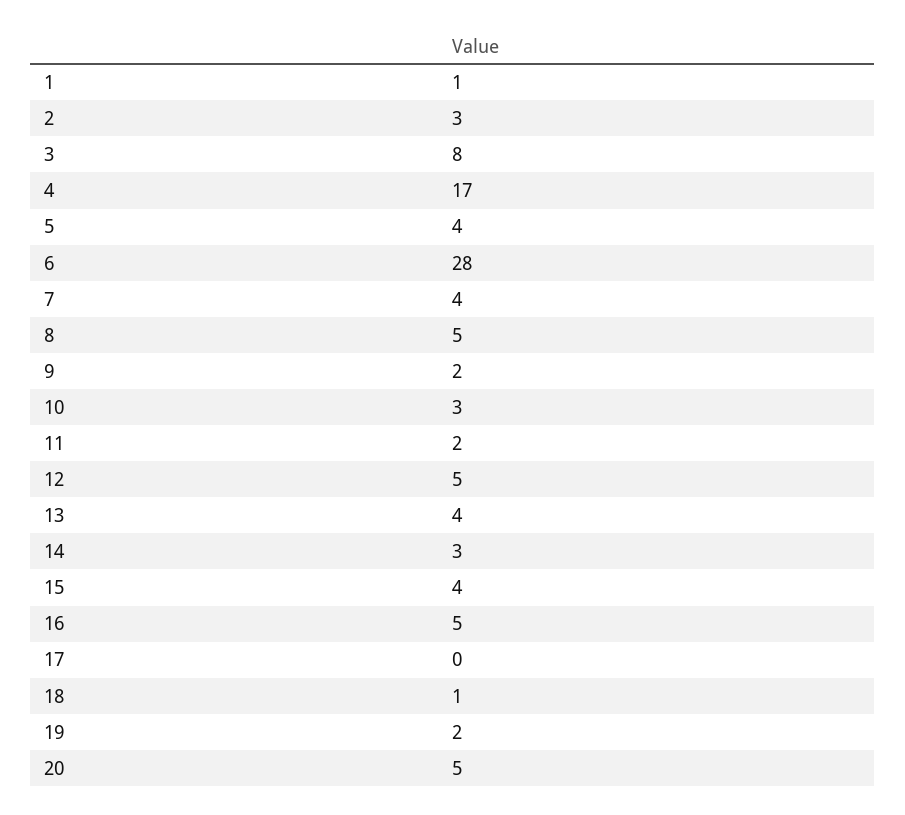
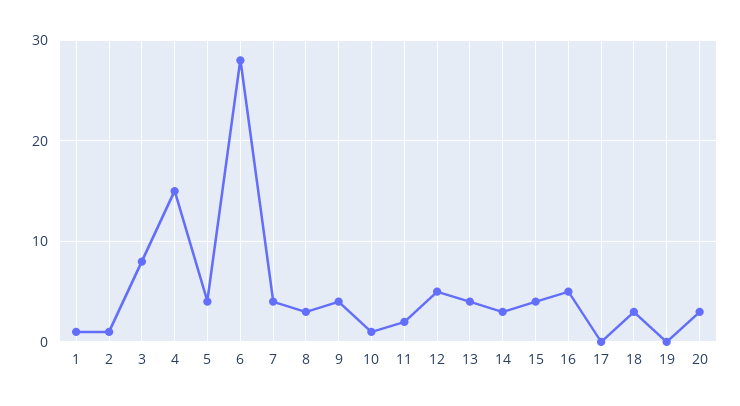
2: 3 -> 1
4: 17 -> 15
8: 5 -> 3
9: 2 -> 4
10: 3 -> 1
18: 1 -> 3
19: 2 -> 0
20: 5 -> 3

